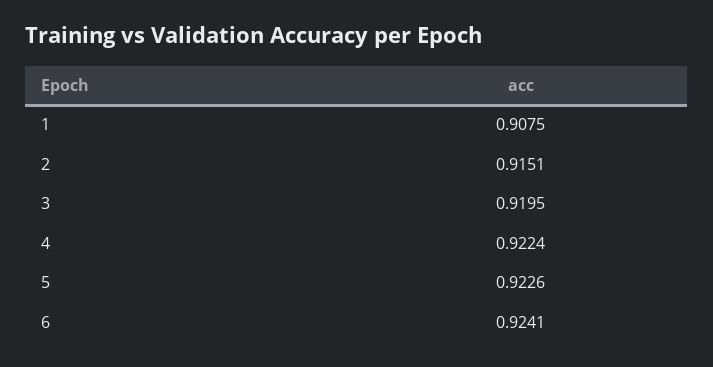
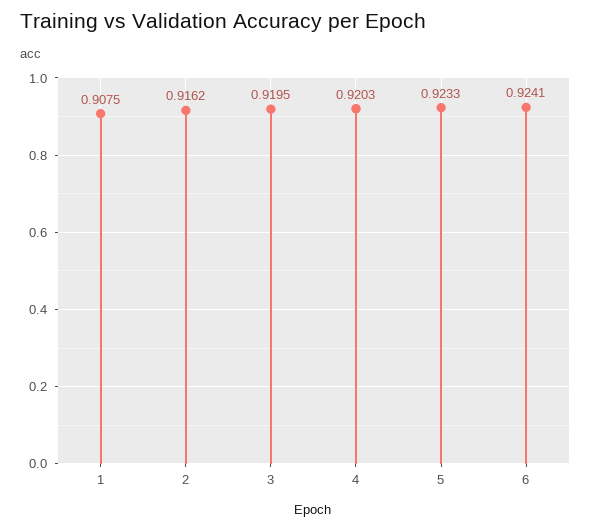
2: 0.9151 -> 0.9162
4: 0.9224 -> 0.9203
5: 0.9226 -> 0.9233

